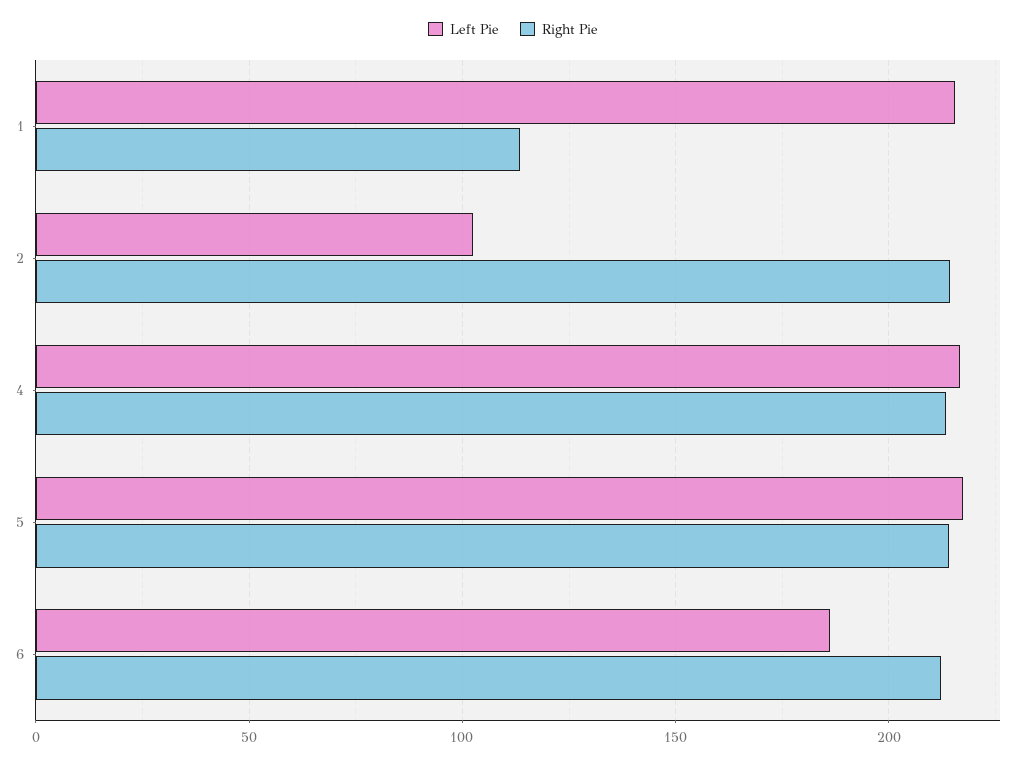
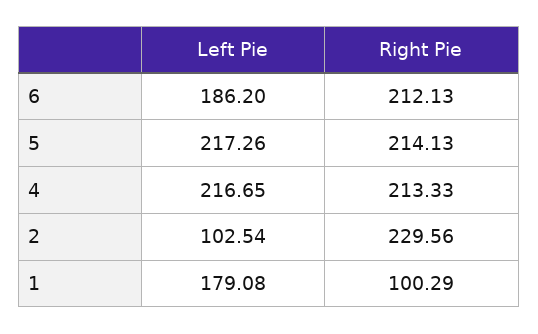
Left Pie, 1: 215 -> 179.08
Right Pie, 1: 115 -> 100.29
Right Pie, 2: 215 -> 229.56

